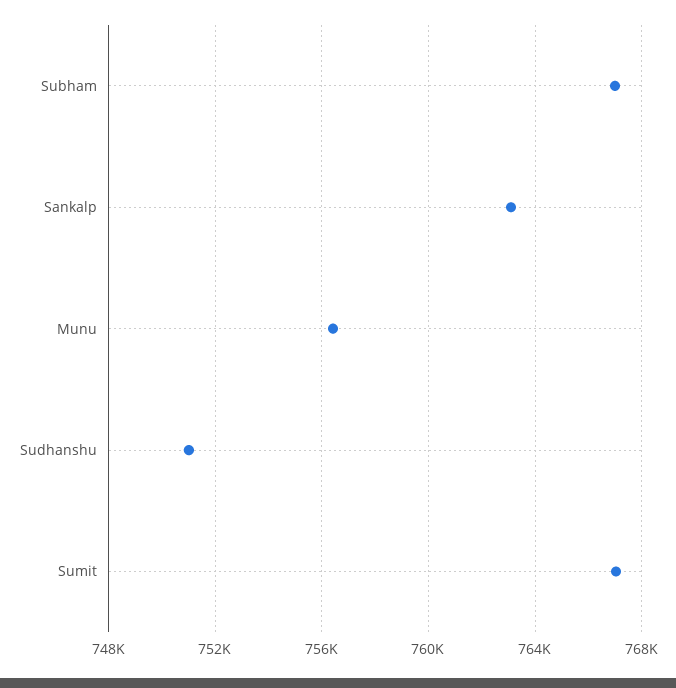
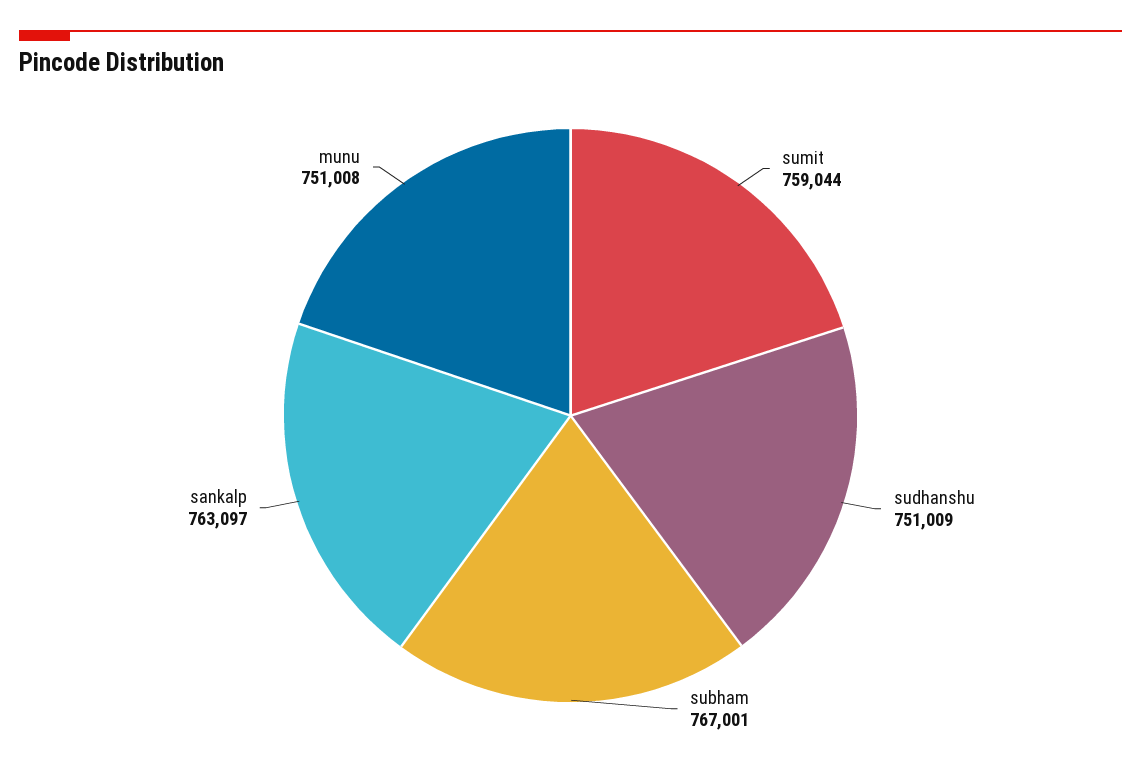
Munu: 756500 -> 751008
Sumit: 767000 -> 759044

